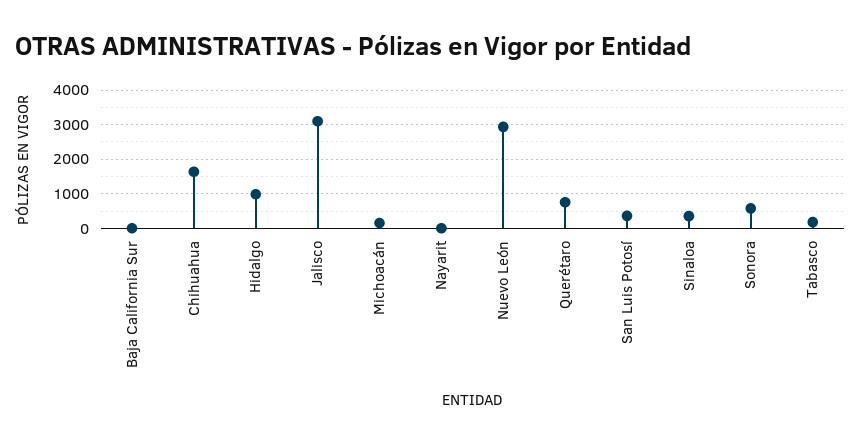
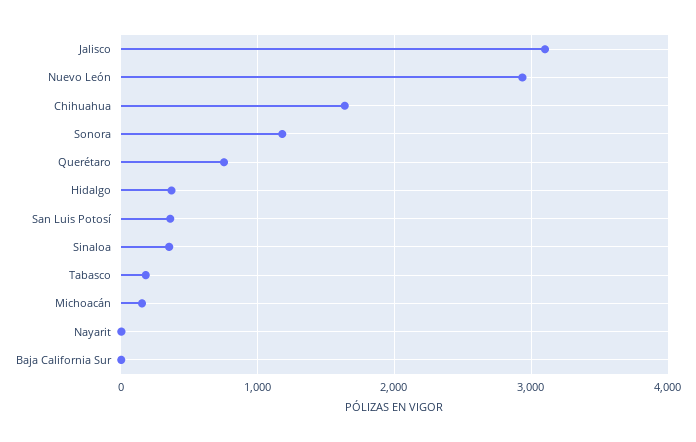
Hidalgo: 1000 -> 400
Sonora: 600 -> 1200

